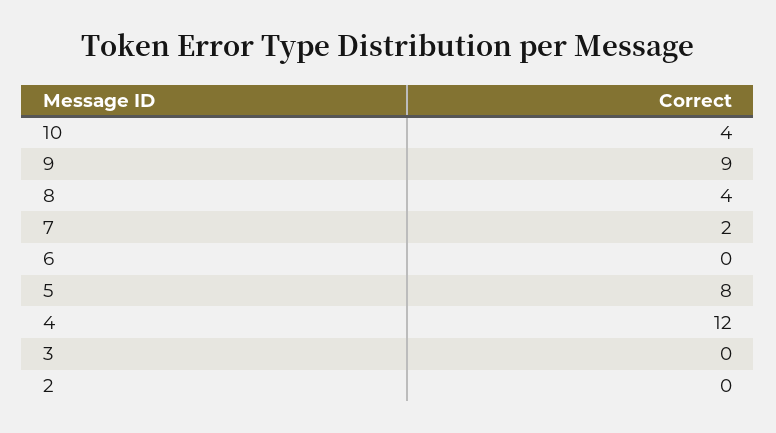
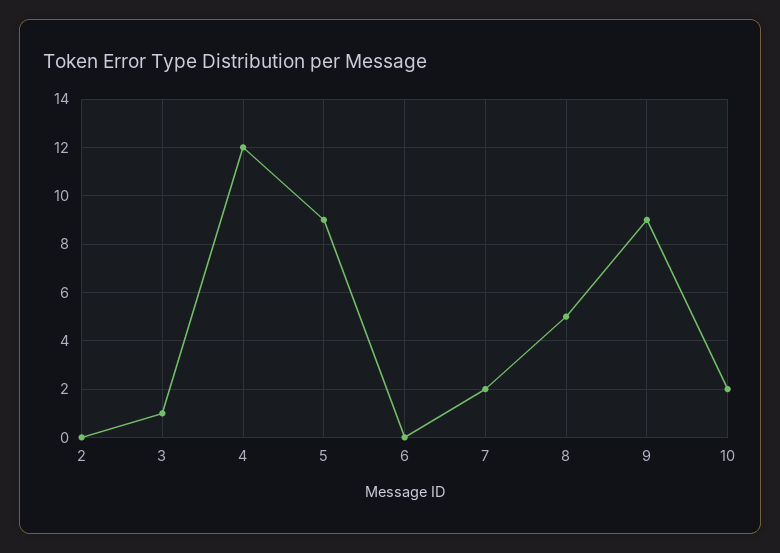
10: 4 -> 2
8: 4 -> 5
5: 8 -> 9
3: 0 -> 1

